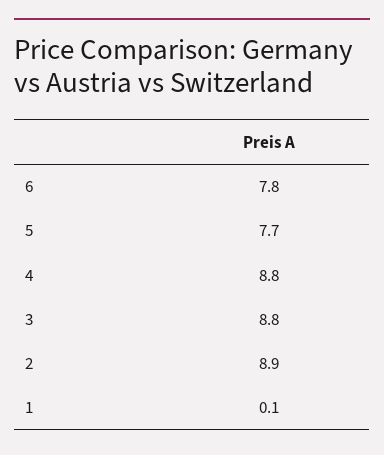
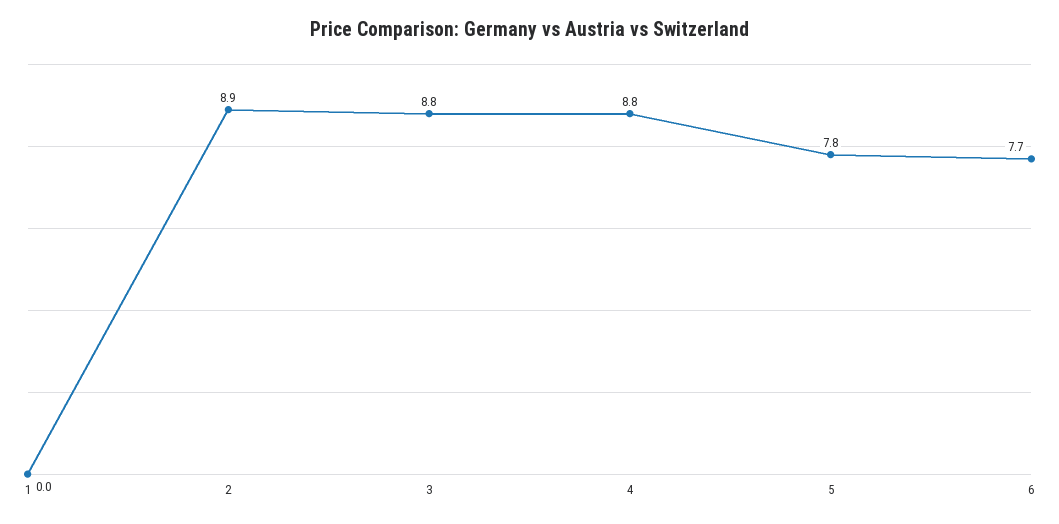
6: 7.8 -> 7.7
5: 7.7 -> 7.8
1: 0.1 -> 0

